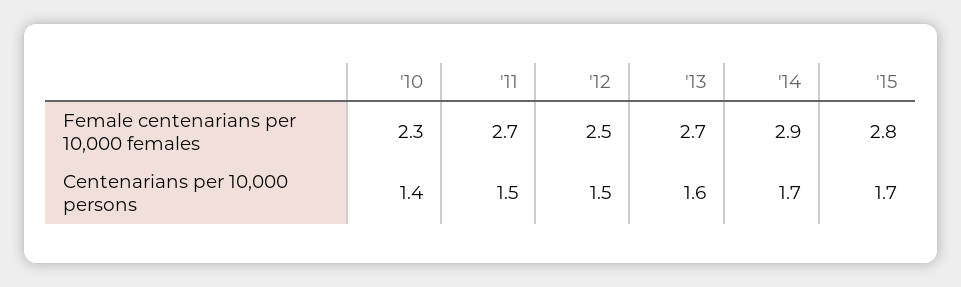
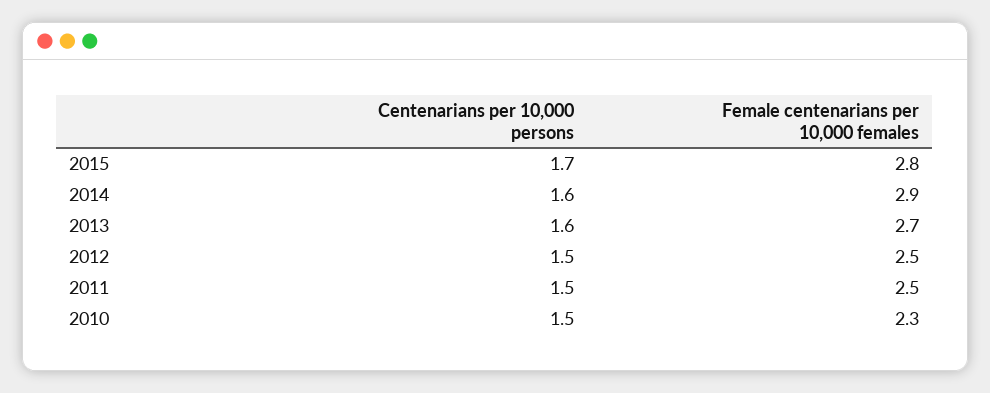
'11, Female centenarians per 10,000 females: 2.7 -> 2.5
'10, Centenarians per 10,000 persons: 1.4 -> 1.5
'14, Centenarians per 10,000 persons: 1.7 -> 1.6

